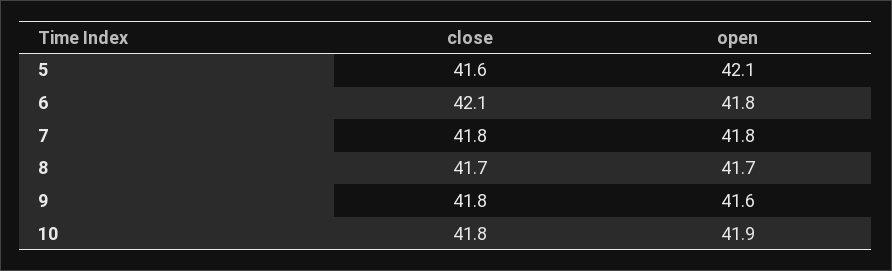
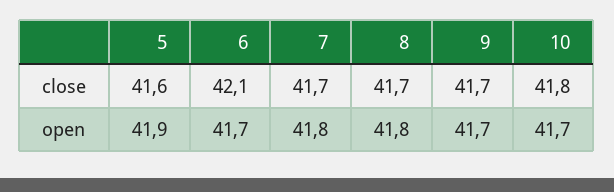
open, 5: 42.1 -> 41.9
open, 6: 41.8 -> 41.7
close, 7: 41.8 -> 41.7
open, 8: 41.7 -> 41.8
close, 9: 41.8 -> 41.7
open, 9: 41.6 -> 41.7
open, 10: 41.9 -> 41.7

